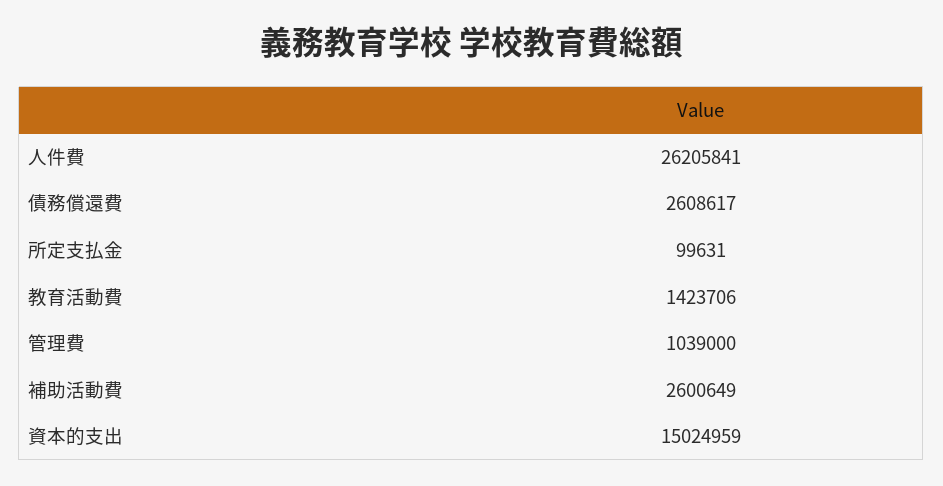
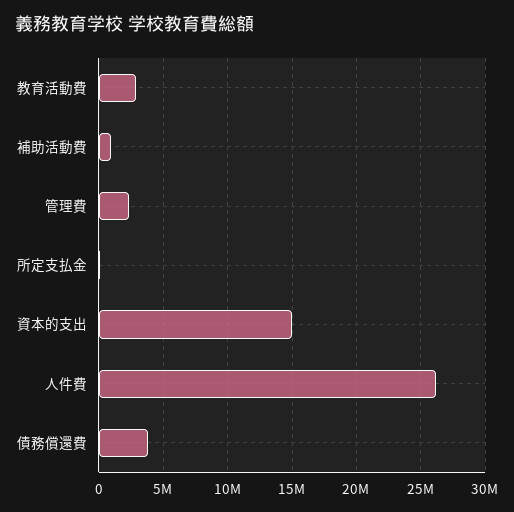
債務償還費: 2608617 -> 4000000
教育活動費: 1423706 -> 3000000
管理費: 1039000 -> 2500000
補助活動費: 2600649 -> 1000000

